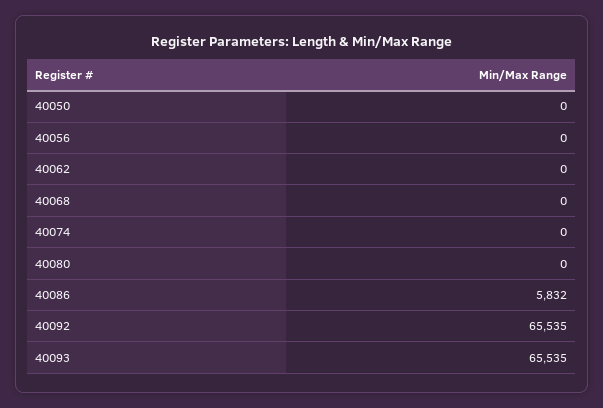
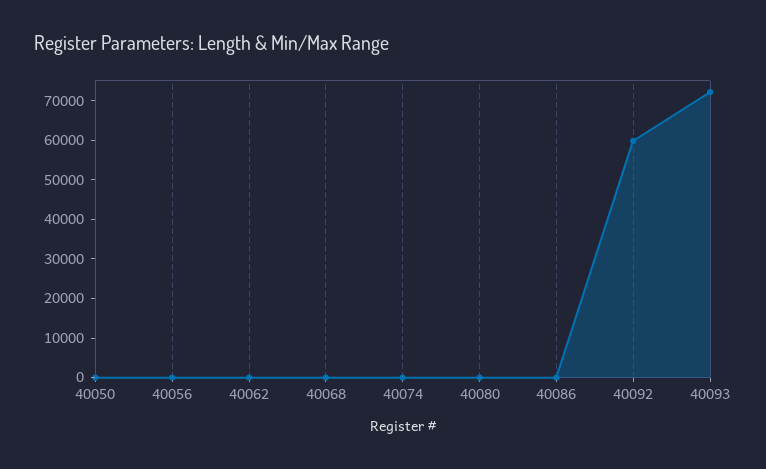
40086: 5832 -> 0
40092: 65535 -> 60000
40093: 65535 -> 72500

